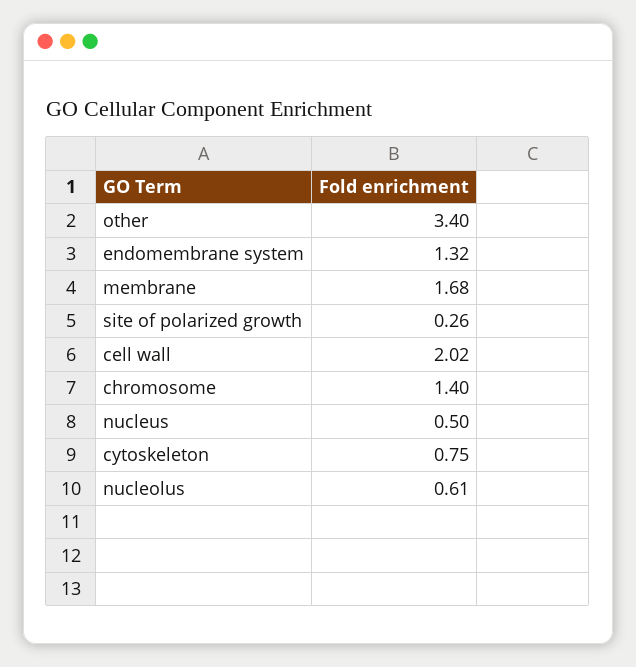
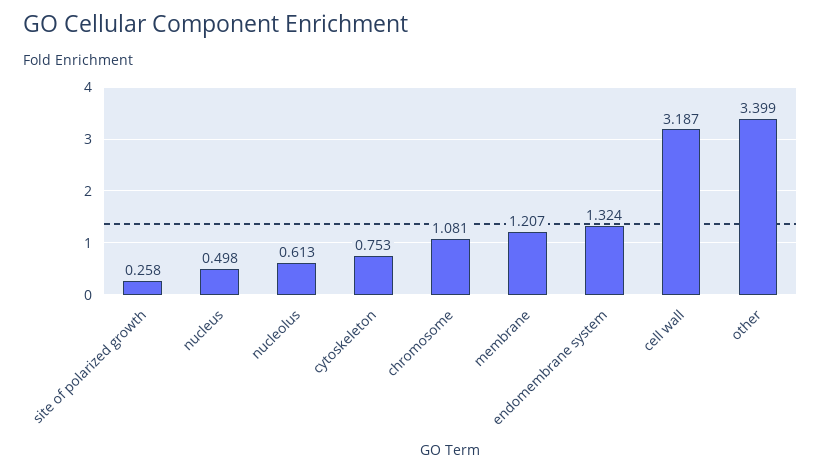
membrane: 1.68 -> 1.207
cell wall: 2.02 -> 3.187
chromosome: 1.4 -> 1.081

